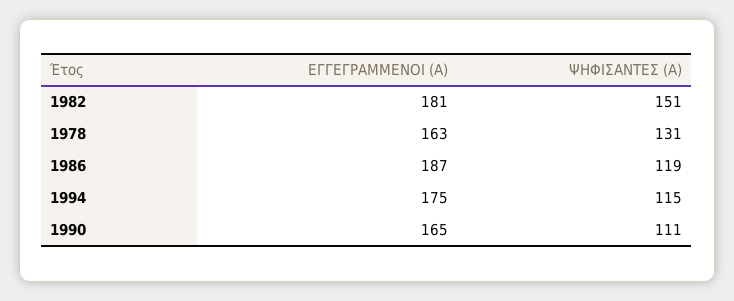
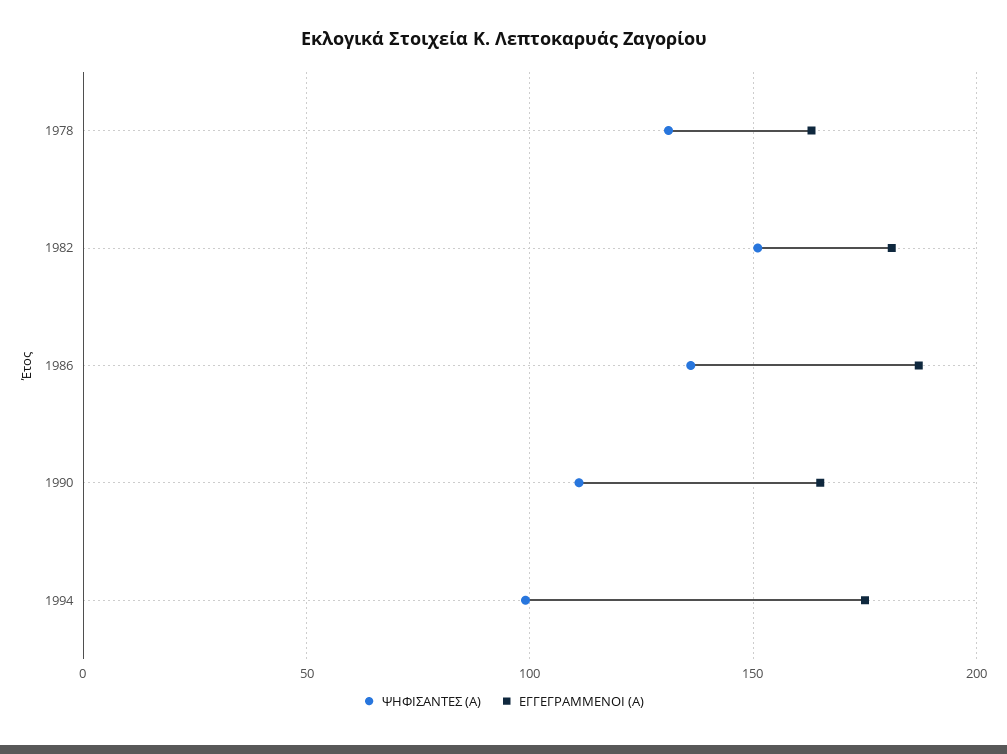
ΨΗΦΙΣΑΝΤΕΣ (Α), 1986: 119 -> 135
ΨΗΦΙΣΑΝΤΕΣ (Α), 1994: 115 -> 100

